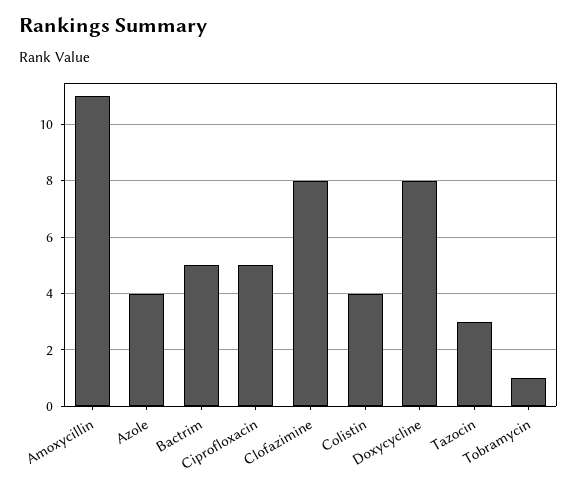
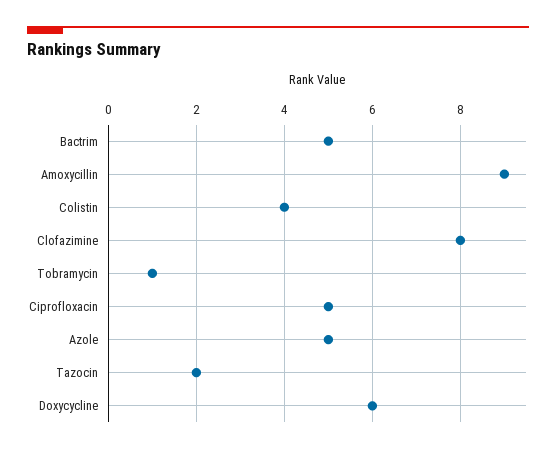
Amoxycillin: 11 -> 9
Azole: 4 -> 5
Doxycycline: 8 -> 6
Tazocin: 3 -> 2

